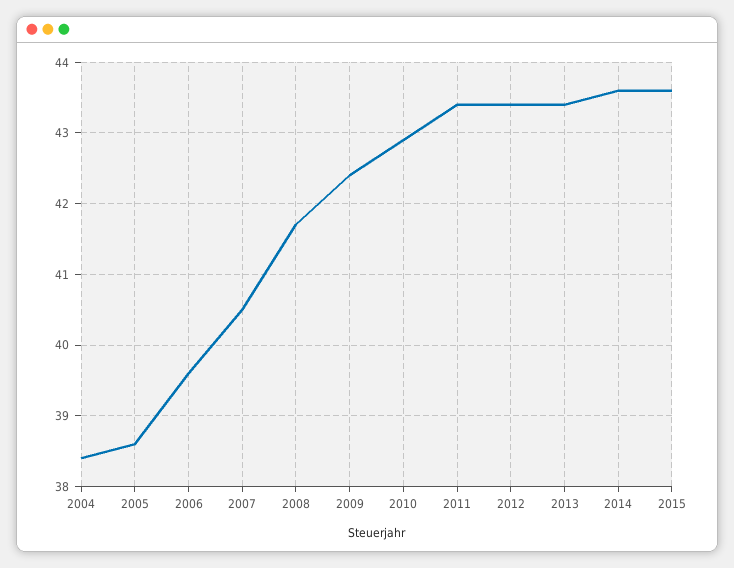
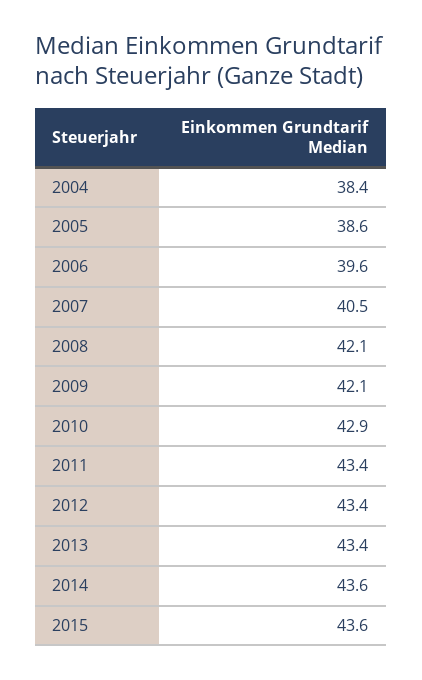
2008: 41.7 -> 42.1
2009: 42.4 -> 42.1

